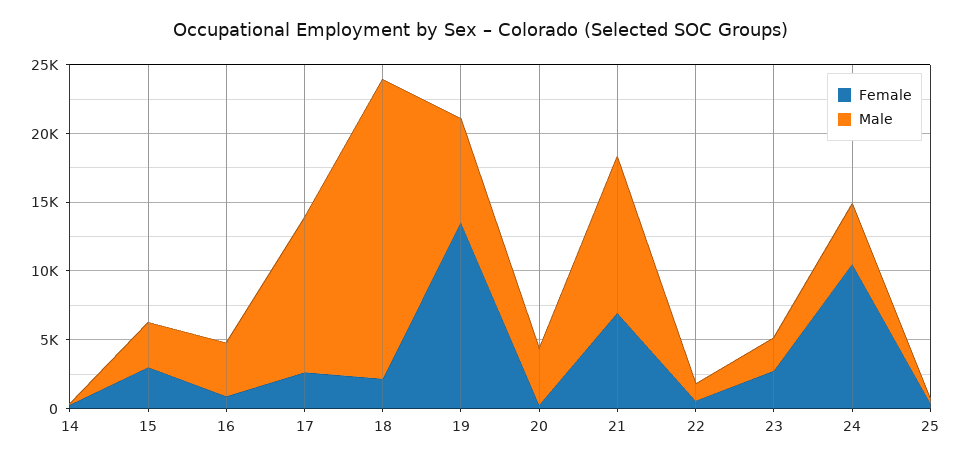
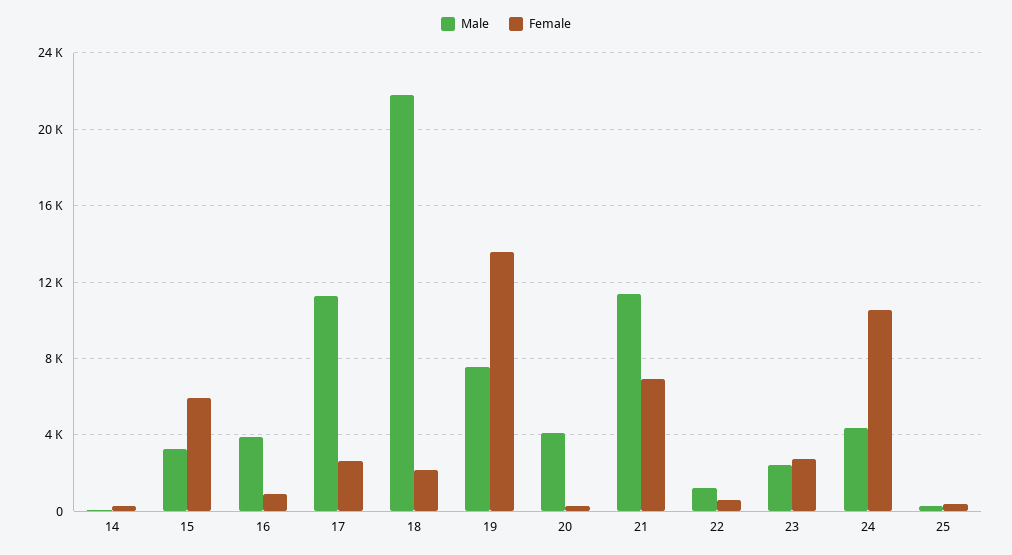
Female, 15: 3000 -> 6000

